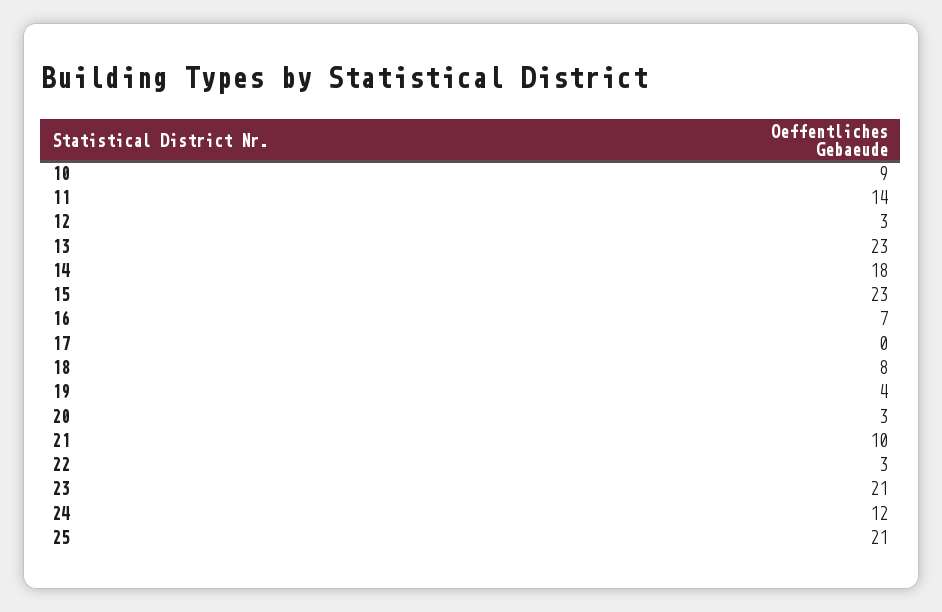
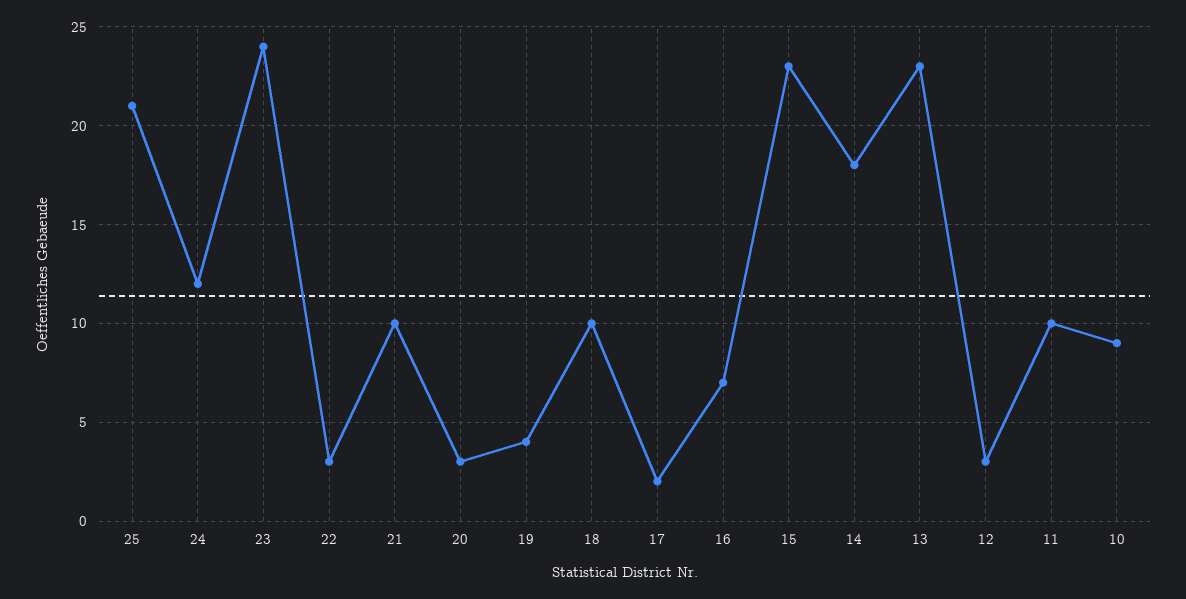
11: 14 -> 10
17: 0 -> 2
18: 8 -> 10
23: 21 -> 24

